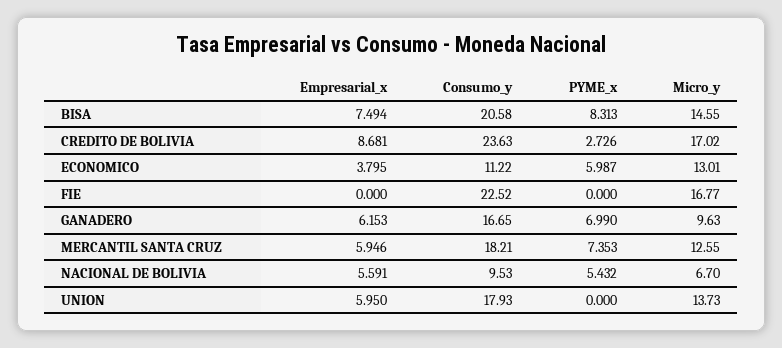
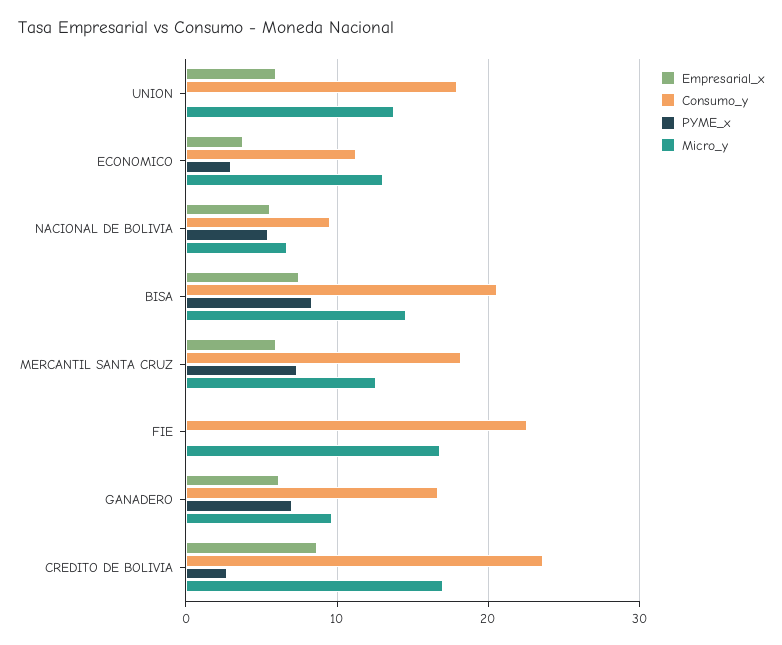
PYME_x, ECONOMICO: 5.987 -> 3

